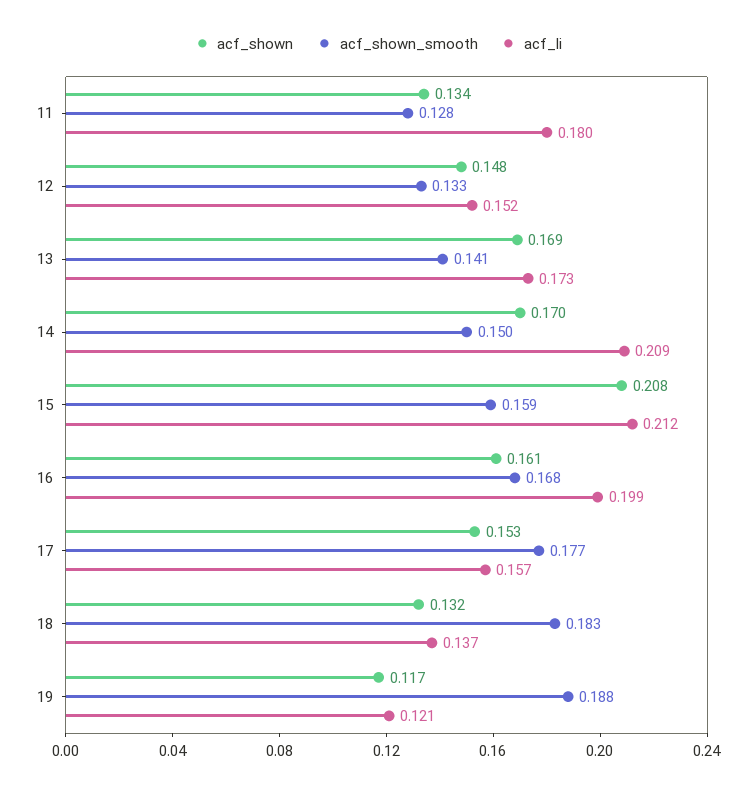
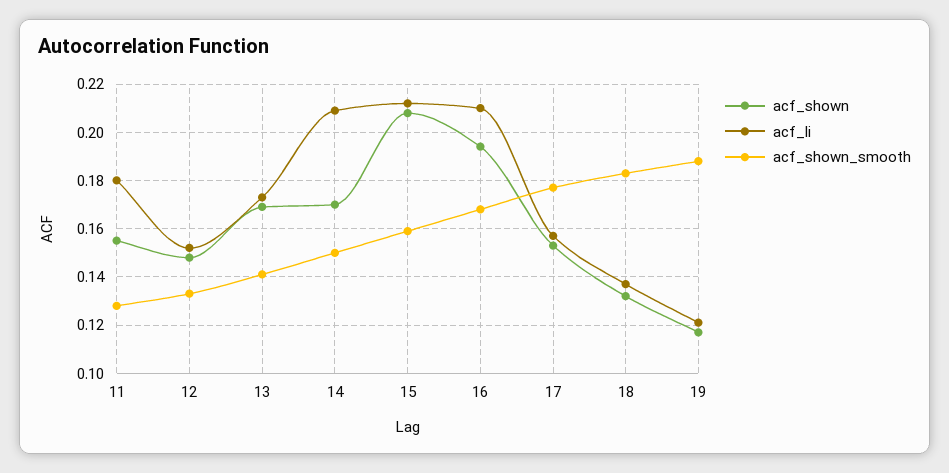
acf_shown, 11: 0.134 -> 0.155
acf_shown, 16: 0.161 -> 0.195
acf_li, 16: 0.199 -> 0.21

